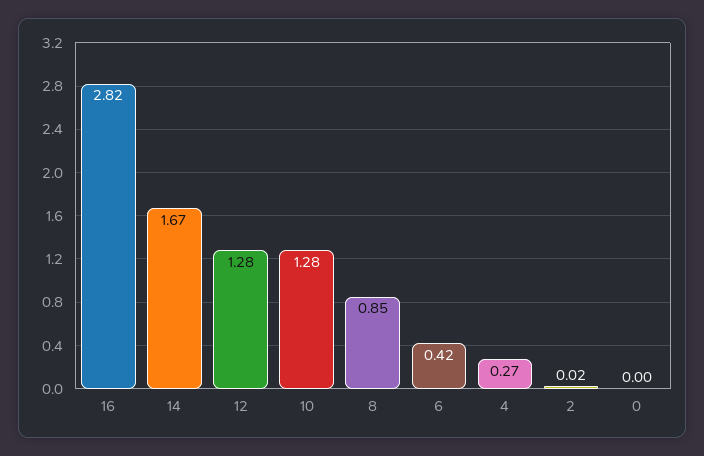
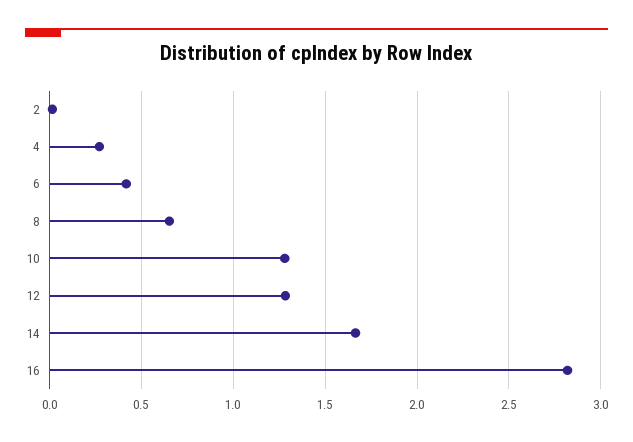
8: 0.85 -> 0.65
0: 0 -> none

